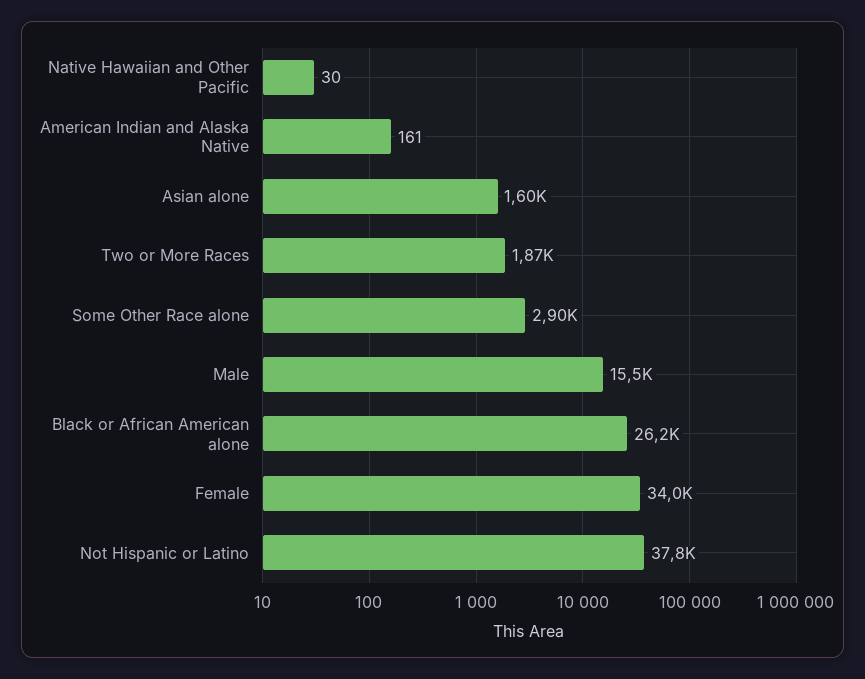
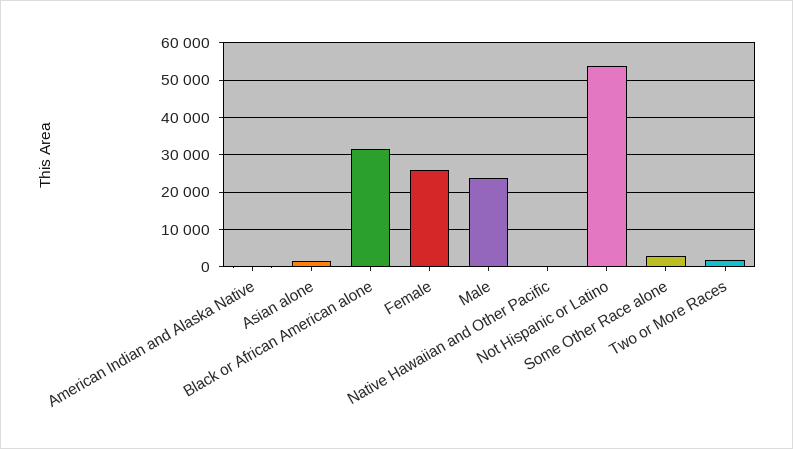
Male: 15500 -> 24000
Black or African American alone: 26200 -> 32000
Female: 34000 -> 26000
Not Hispanic or Latino: 37800 -> 54000

